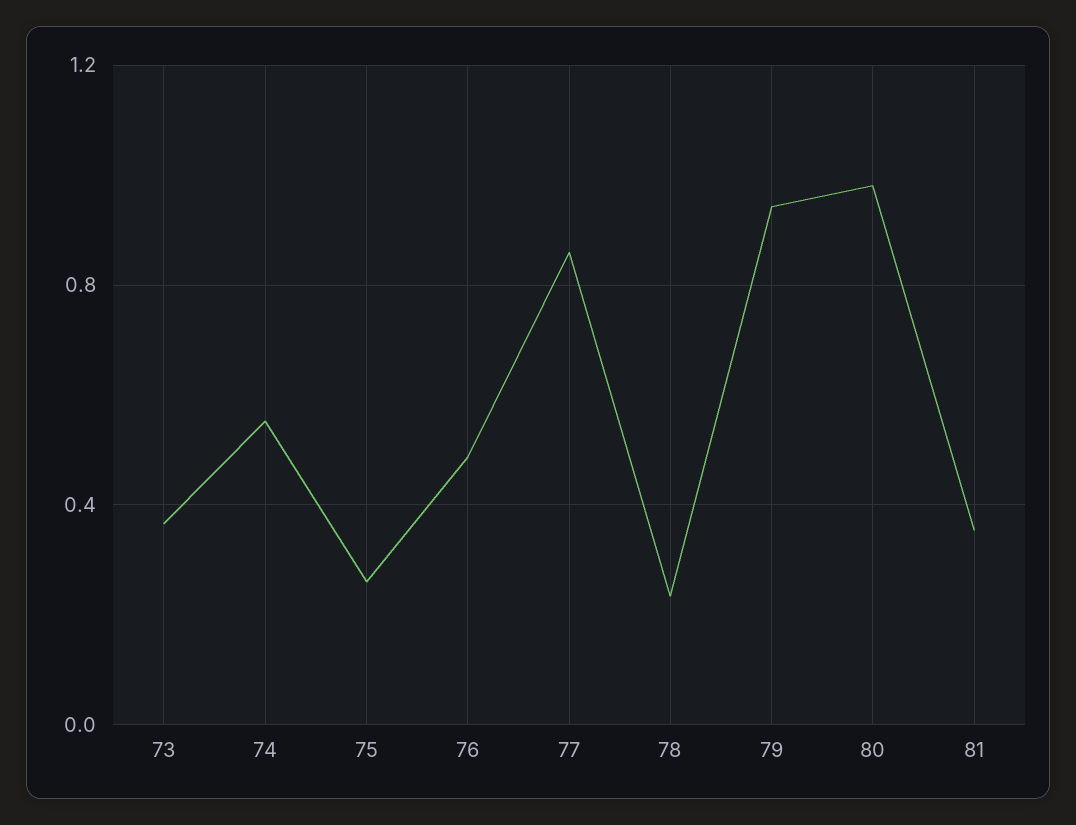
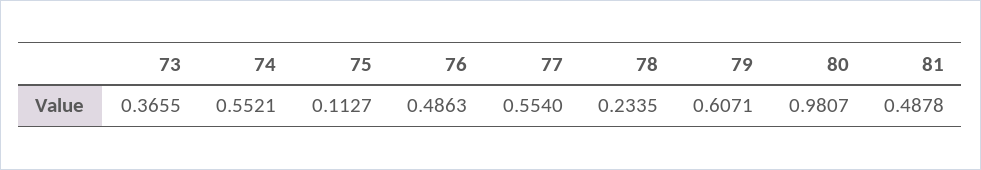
75: 0.25 -> 0.1127
77: 0.85 -> 0.554
79: 0.95 -> 0.6071
81: 0.35 -> 0.4878

